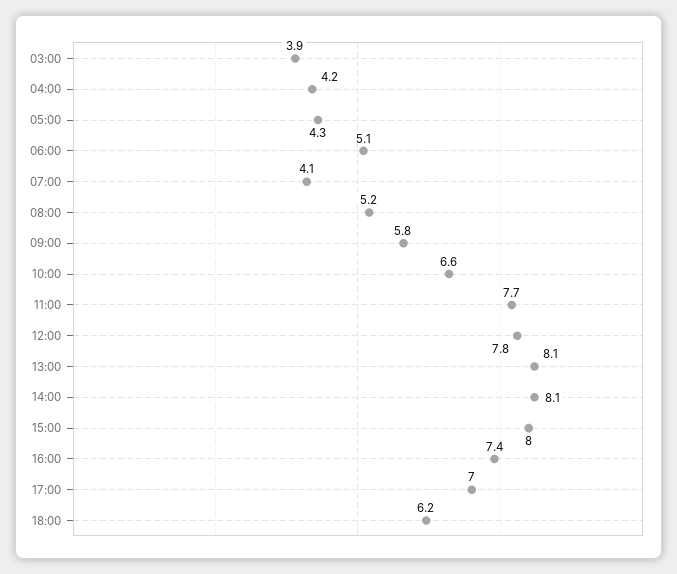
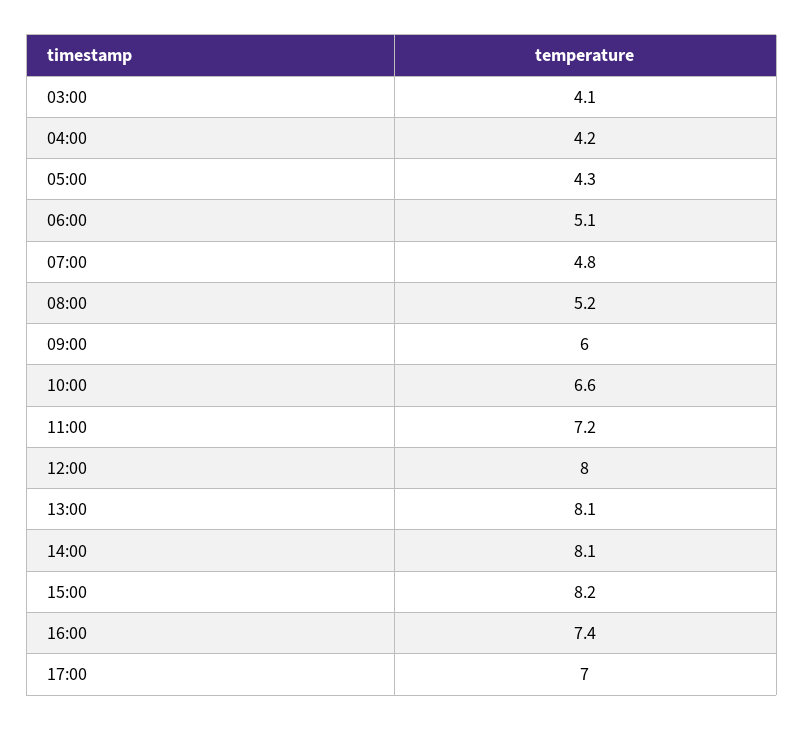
03:00: 3.9 -> 4.1
07:00: 4.1 -> 4.8
09:00: 5.8 -> 6
11:00: 7.7 -> 7.2
12:00: 7.8 -> 8
15:00: 8 -> 8.2
18:00: 6.2 -> none

